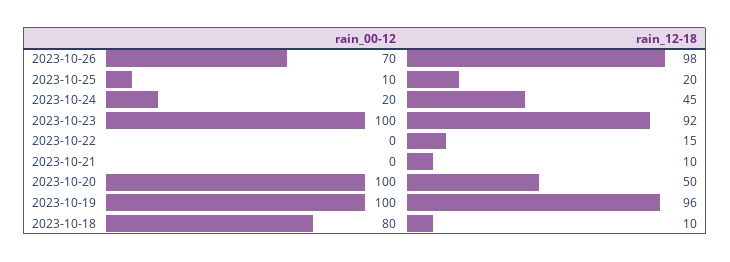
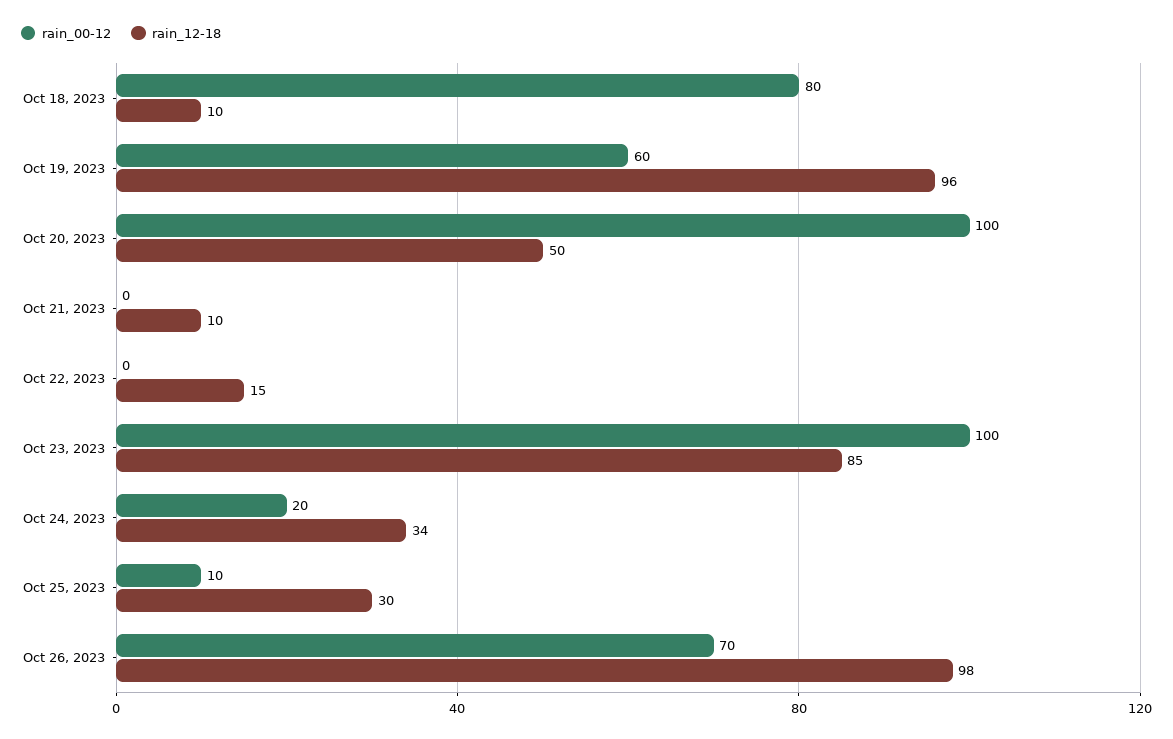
rain_12-18, 2023-10-25: 20 -> 30
rain_12-18, 2023-10-24: 45 -> 34
rain_12-18, 2023-10-23: 92 -> 85
rain_00-12, 2023-10-19: 100 -> 60

